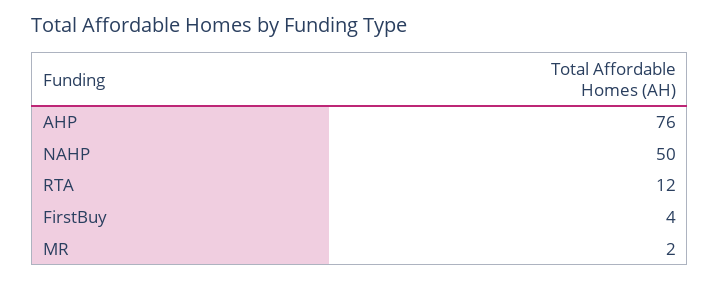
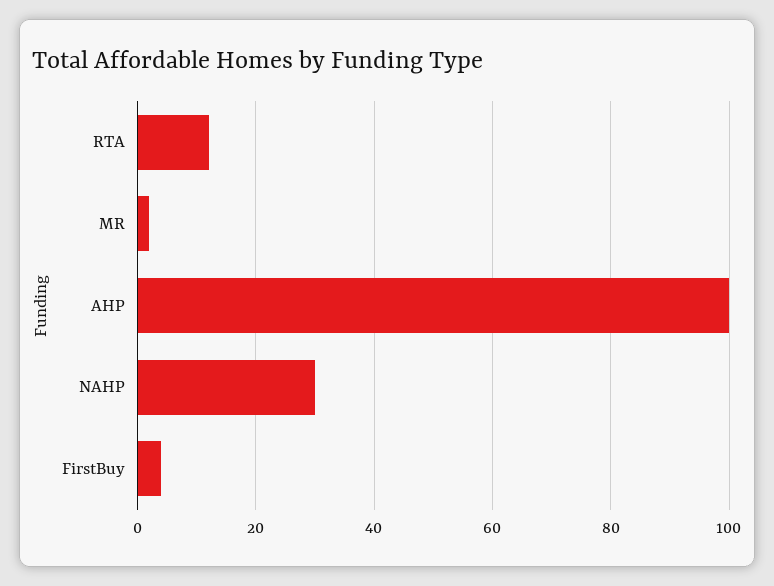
AHP: 76 -> 100
NAHP: 50 -> 30

